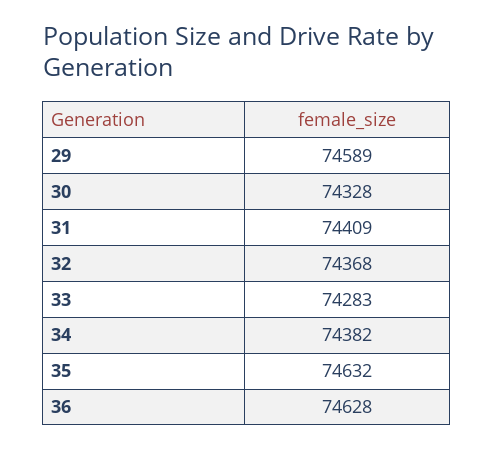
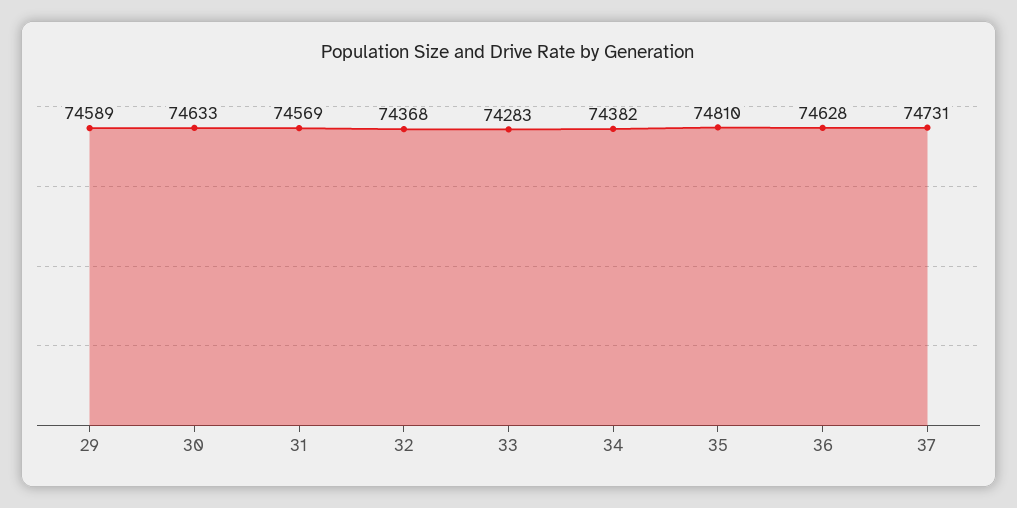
30: 74328 -> 74633
31: 74409 -> 74569
35: 74632 -> 74810
37: none -> 74731

